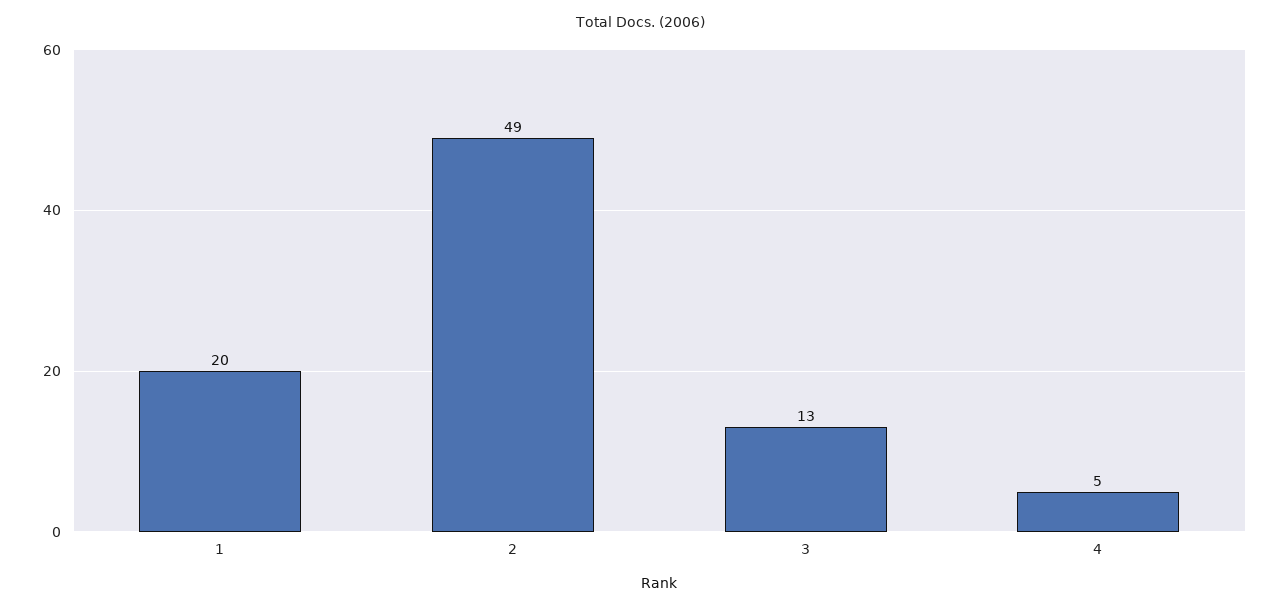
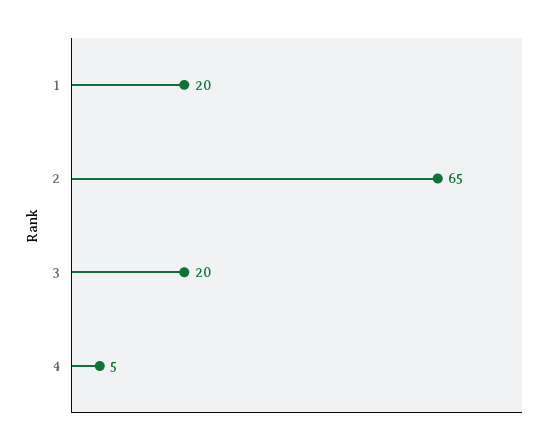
2: 49 -> 65
3: 13 -> 20

